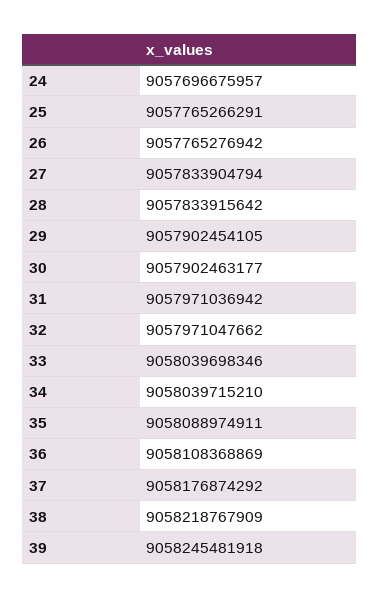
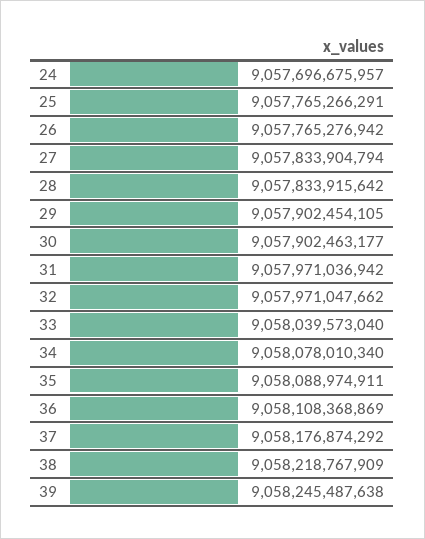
33: 9058039698346 -> 9058039573040
34: 9058039715210 -> 9058078010340
39: 9058245481918 -> 9058245487638

